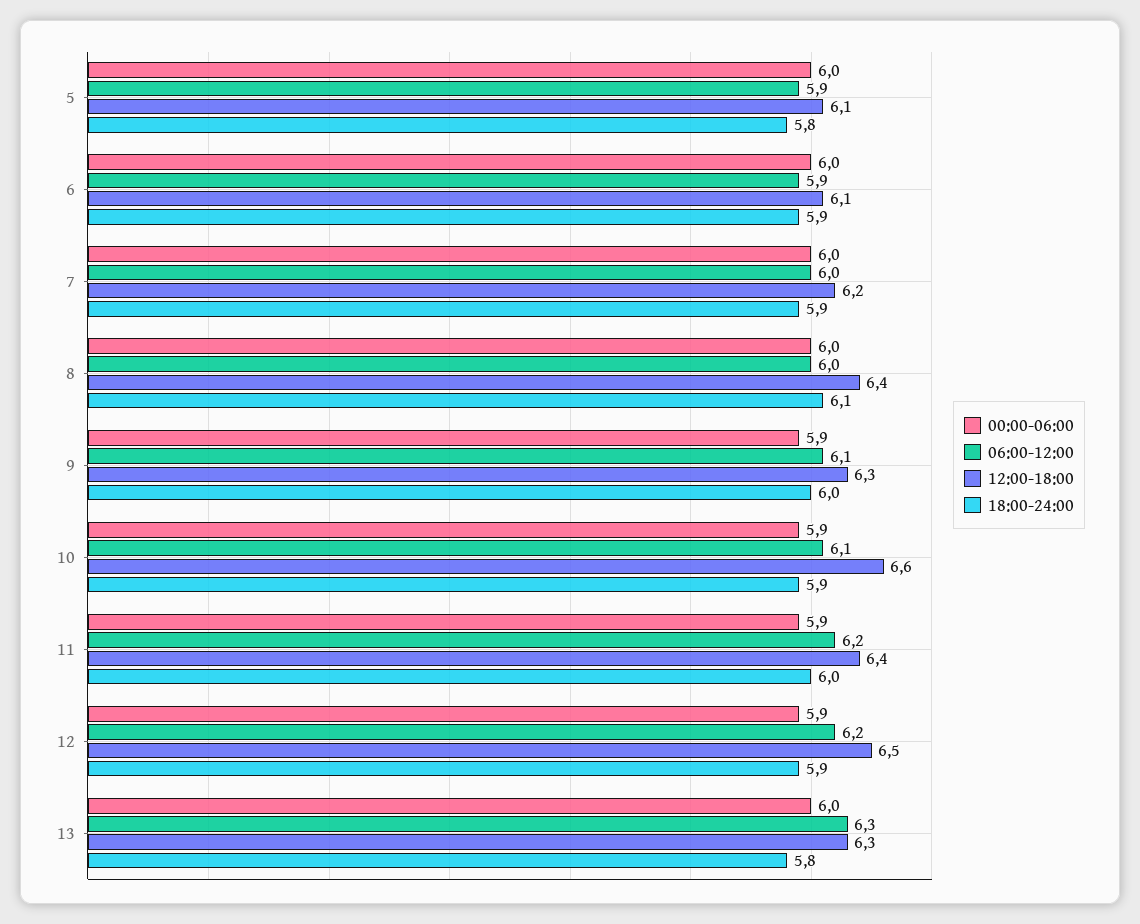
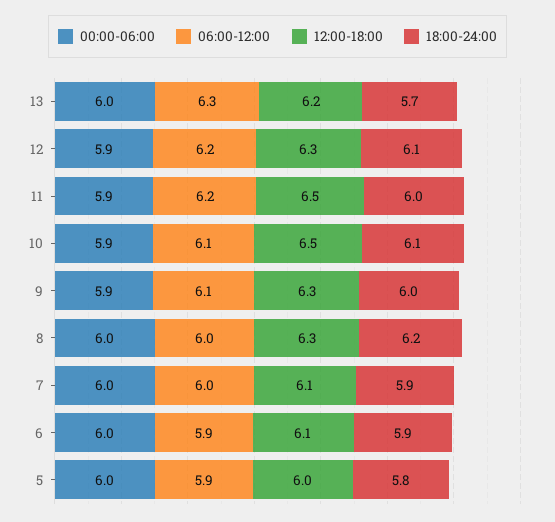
12:00-18:00, 5: 6.1 -> 6
12:00-18:00, 7: 6.2 -> 6.1
12:00-18:00, 8: 6.4 -> 6.3
18:00-24:00, 8: 6.1 -> 6.2
12:00-18:00, 10: 6.6 -> 6.5
18:00-24:00, 10: 5.9 -> 6.1
12:00-18:00, 11: 6.4 -> 6.5
12:00-18:00, 12: 6.5 -> 6.3
18:00-24:00, 12: 5.9 -> 6.1
12:00-18:00, 13: 6.3 -> 6.2
18:00-24:00, 13: 5.8 -> 5.7

